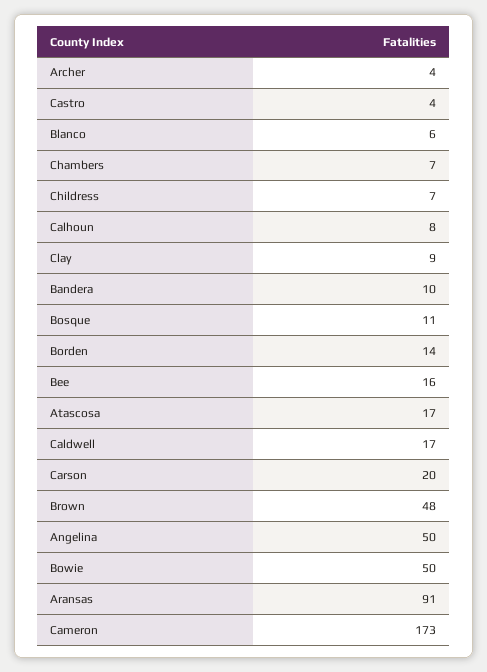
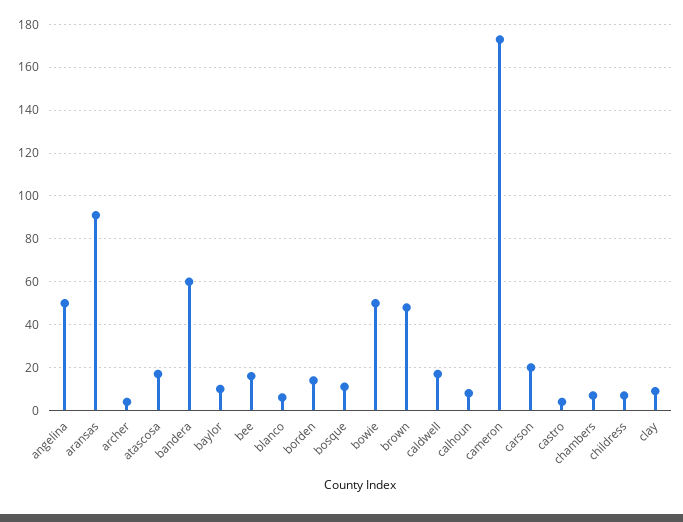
Bandera: 10 -> 60
baylor: none -> 10

